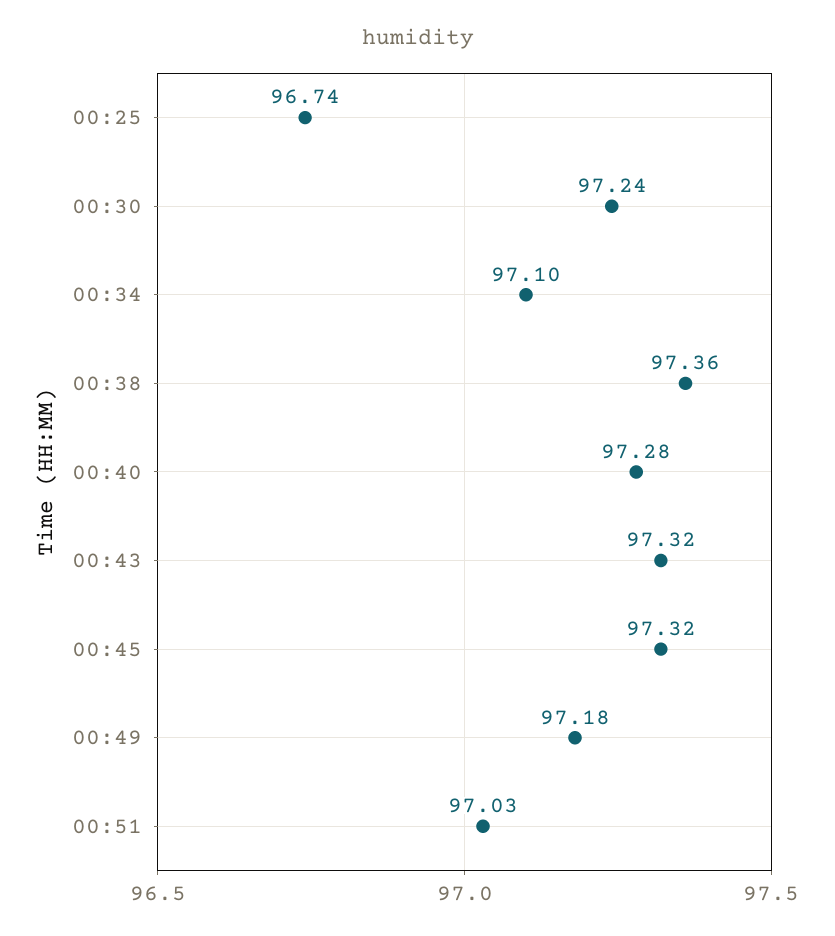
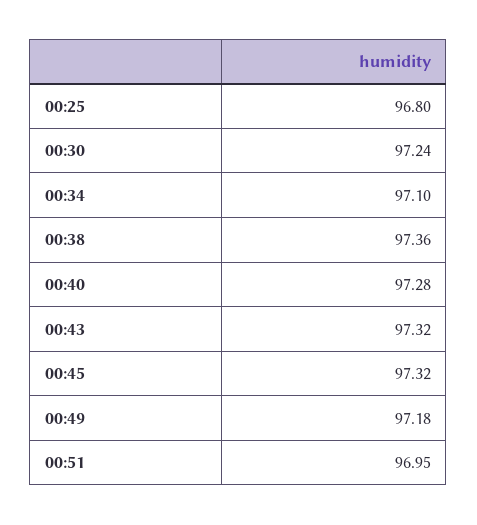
00:25: 96.74 -> 96.8
00:51: 97.03 -> 96.95

